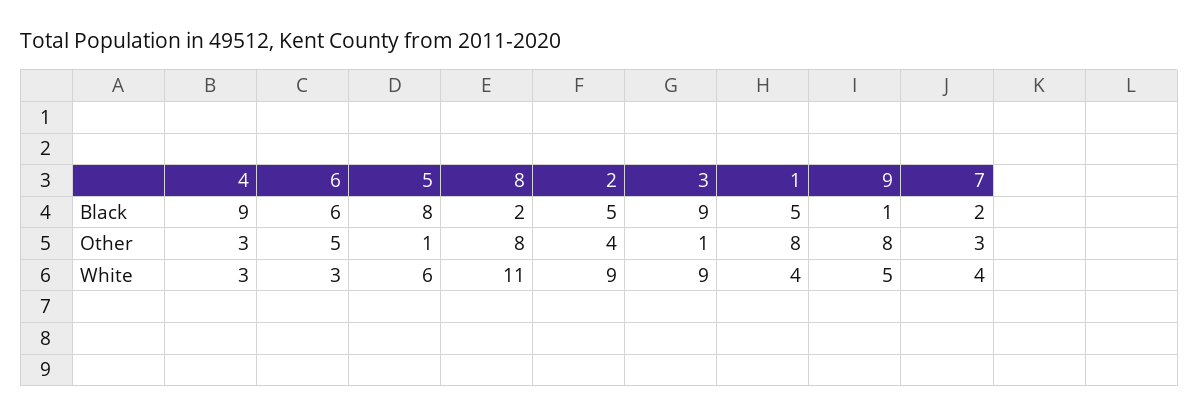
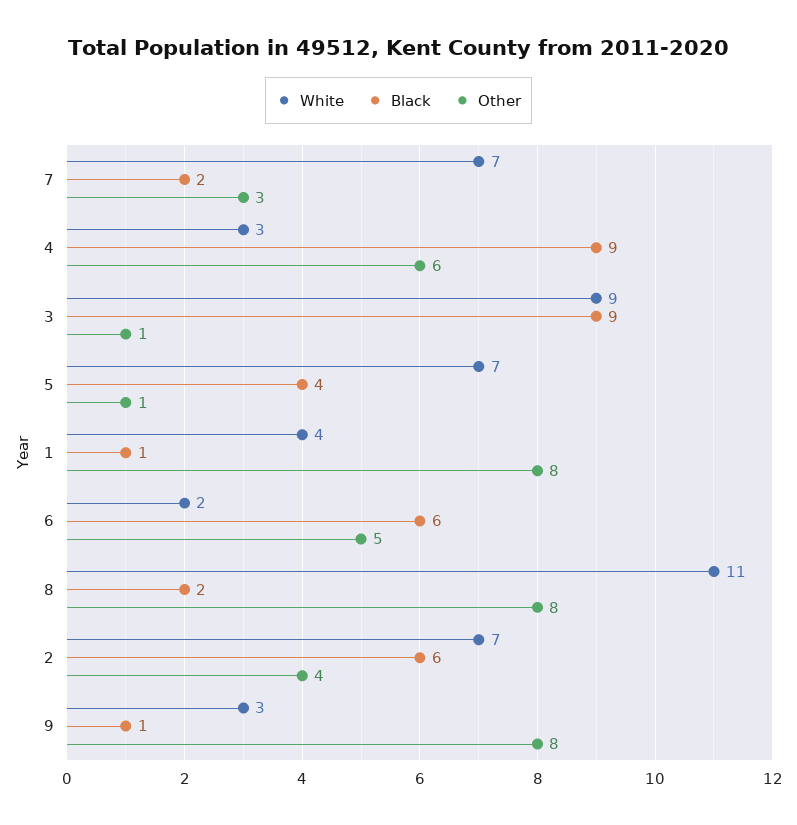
Black, 5: 8 -> 4
Black, 2: 5 -> 6
Black, 1: 5 -> 1
Other, 4: 3 -> 6
White, 6: 3 -> 2
White, 5: 6 -> 7
White, 2: 9 -> 7
White, 9: 5 -> 3
White, 7: 4 -> 7

